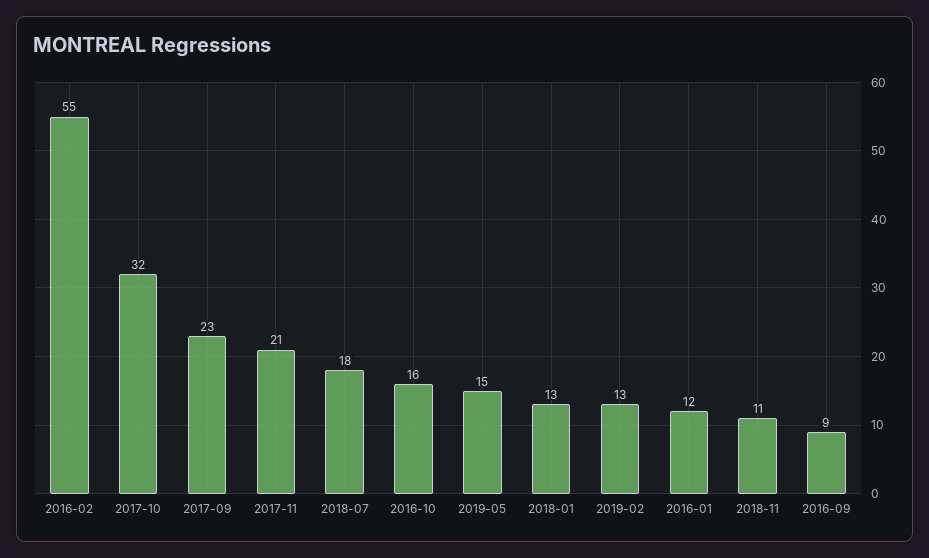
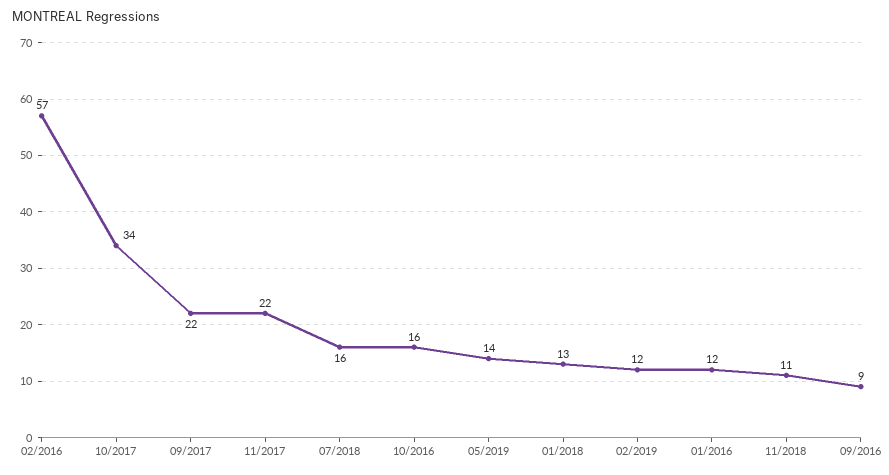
2016-02: 55 -> 57
2017-10: 32 -> 34
2017-09: 23 -> 22
2017-11: 21 -> 22
2018-07: 18 -> 16
2019-05: 15 -> 14
2019-02: 13 -> 12

